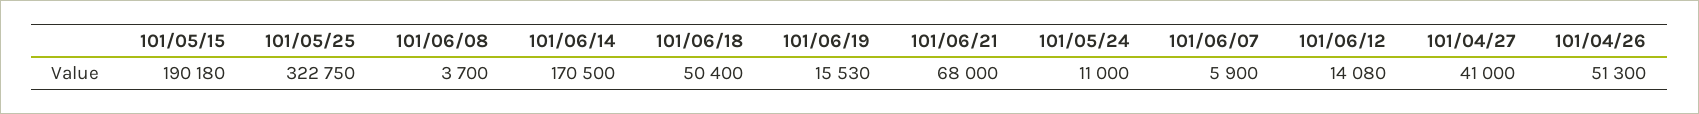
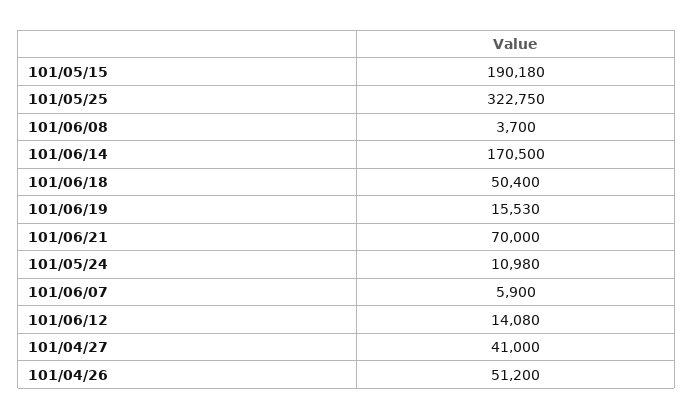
101/06/21: 68000 -> 70000
101/05/24: 11000 -> 10980
101/04/26: 51300 -> 51200

